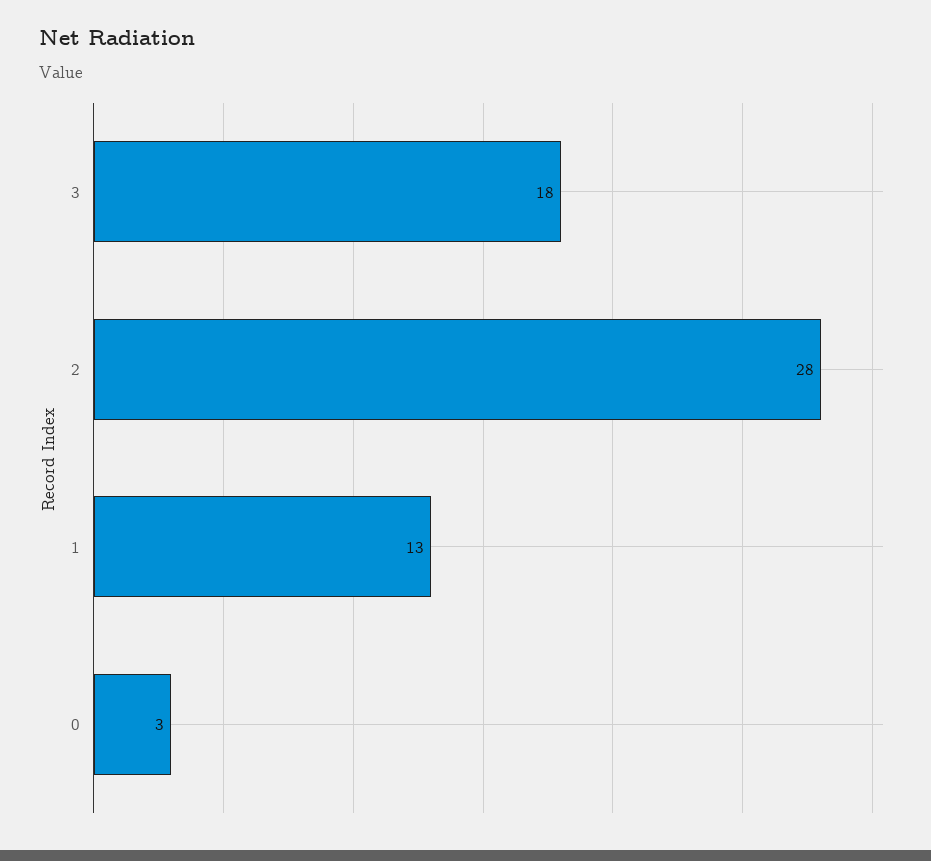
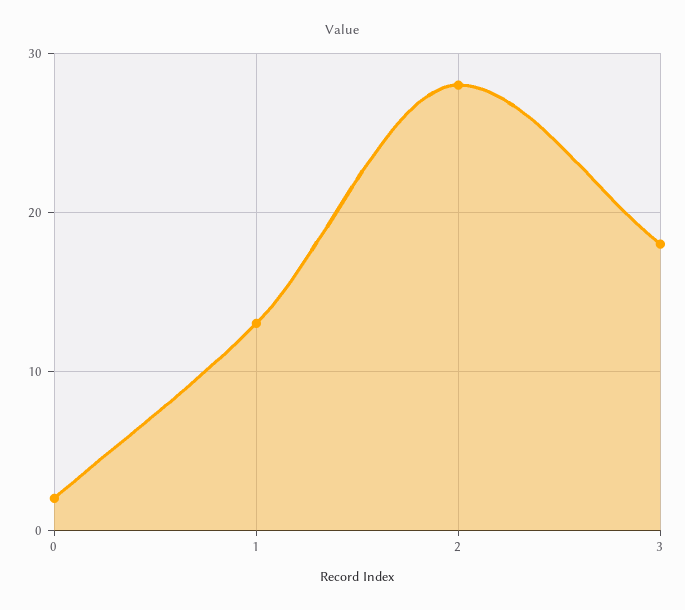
0: 3 -> 2

